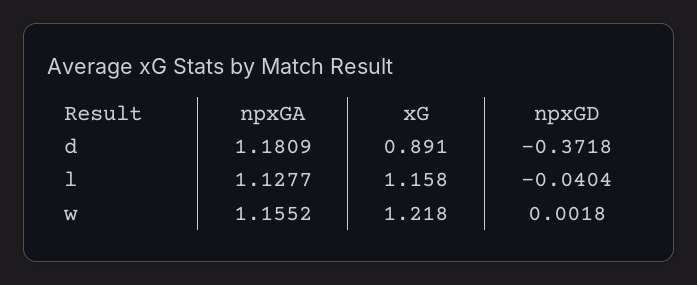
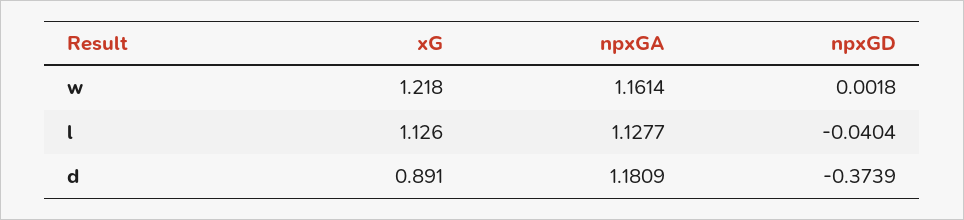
npxGD, d: -0.3718 -> -0.3739
xG, l: 1.158 -> 1.126
npxGA, w: 1.1552 -> 1.1614

